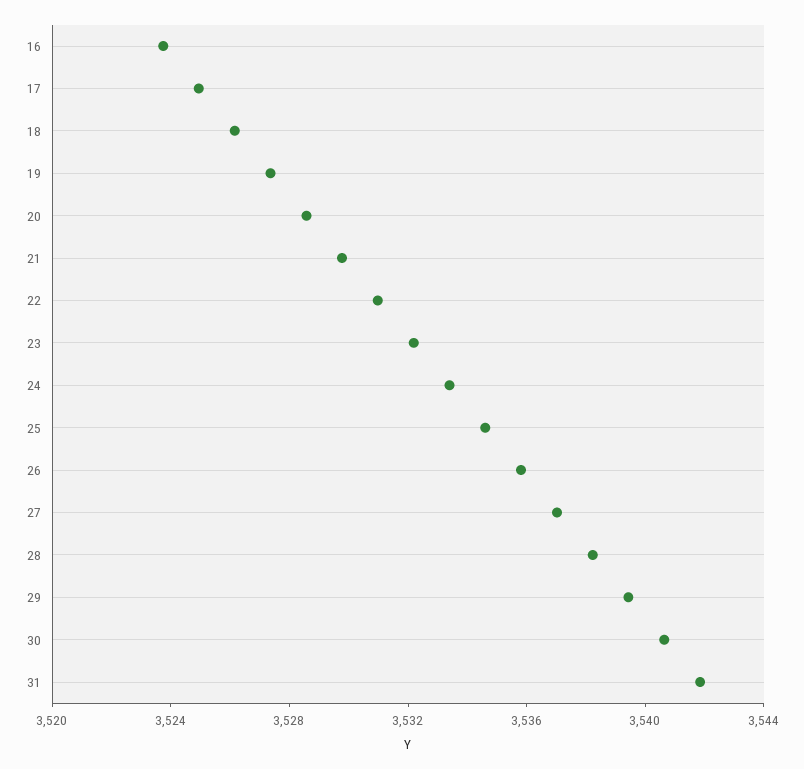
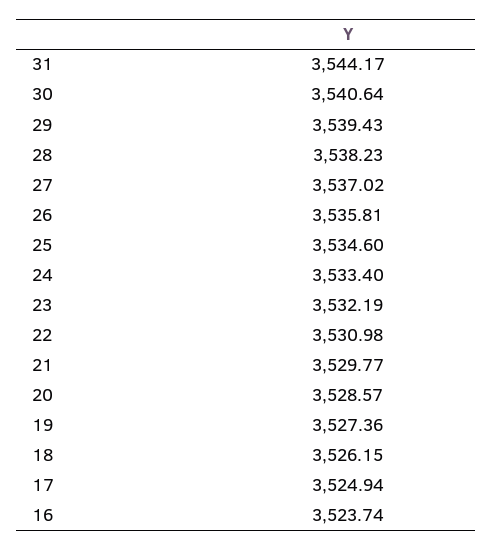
31: 3542 -> 3544.17

